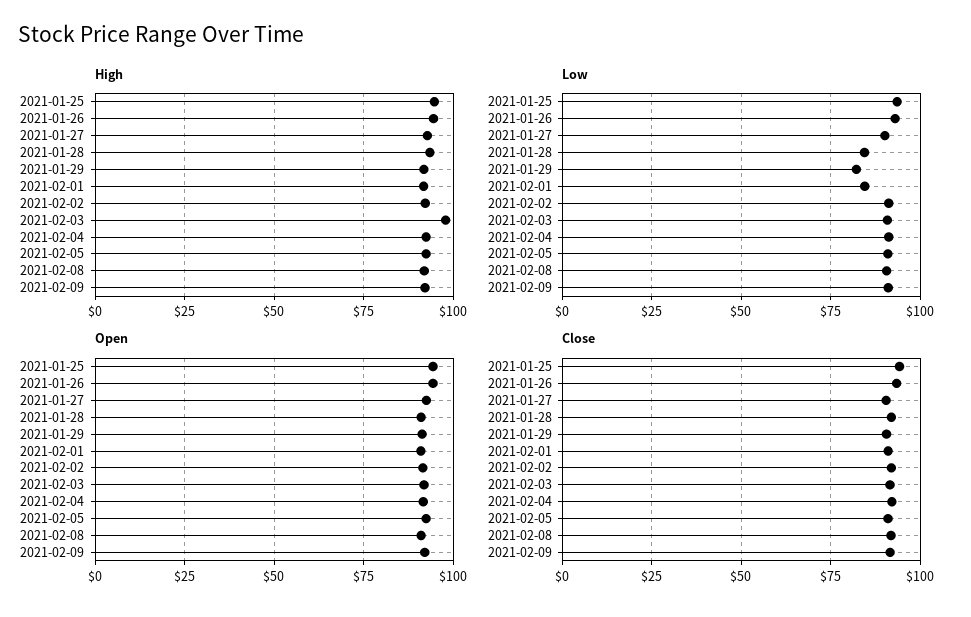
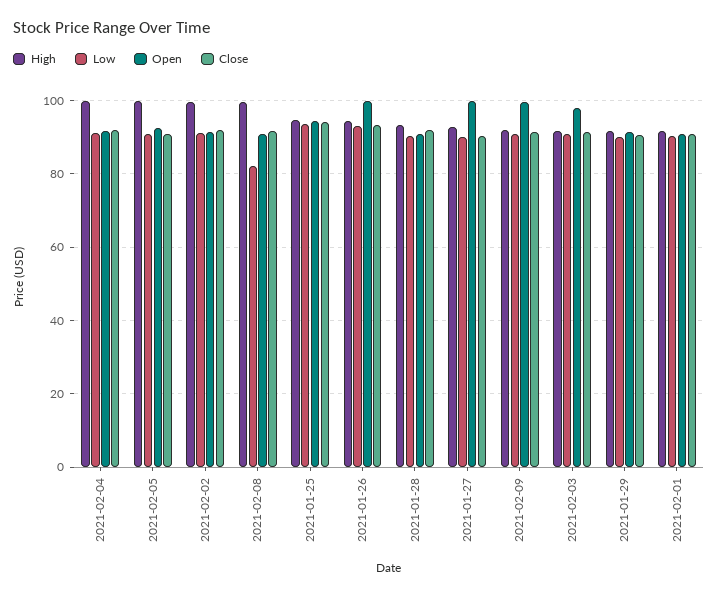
High, 2021-02-02: 92.5 -> 100
High, 2021-02-03: 97.5 -> 92
High, 2021-02-04: 92.5 -> 100
High, 2021-02-05: 92.5 -> 100
High, 2021-02-08: 92.5 -> 100
Low, 2021-01-28: 85 -> 90
Low, 2021-01-29: 82.5 -> 90
Low, 2021-02-01: 85 -> 90
Low, 2021-02-08: 90 -> 82
Open, 2021-01-26: 95 -> 100
Open, 2021-01-27: 92.5 -> 100
Open, 2021-02-03: 92.5 -> 98
Open, 2021-02-09: 92.5 -> 100

